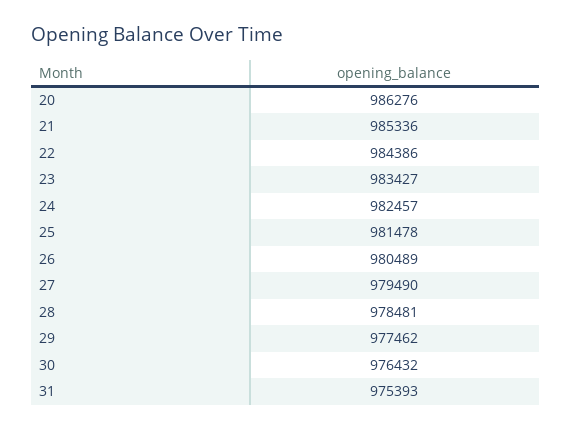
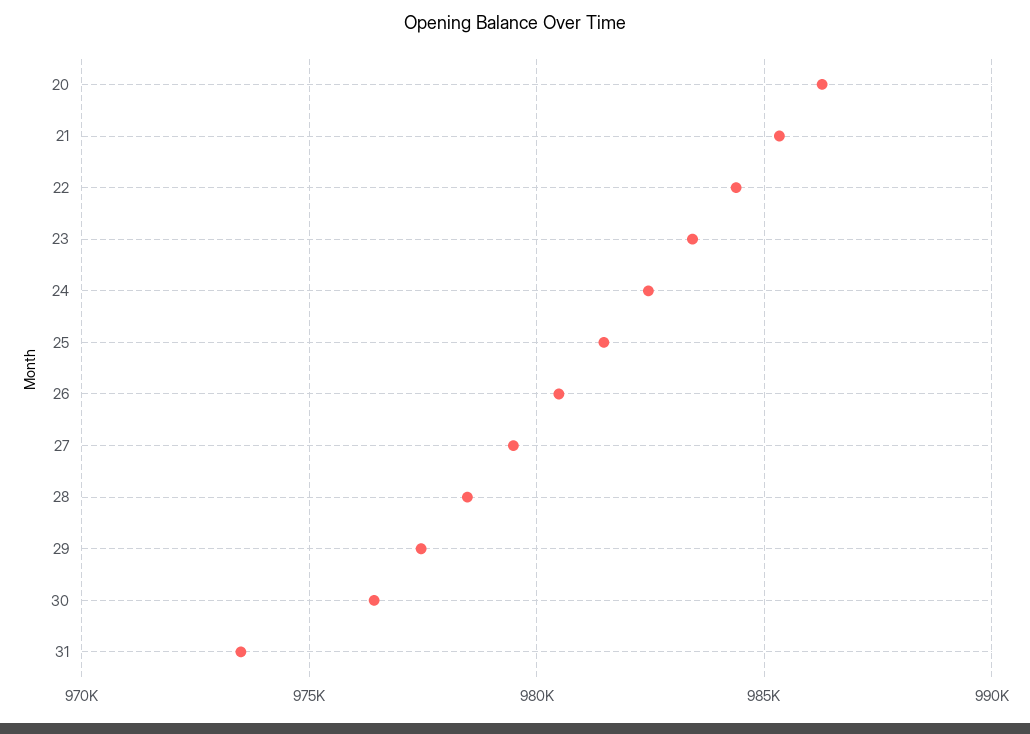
31: 975393 -> 973500

